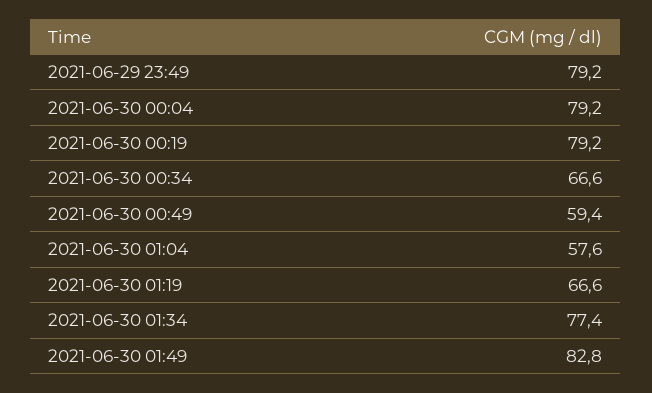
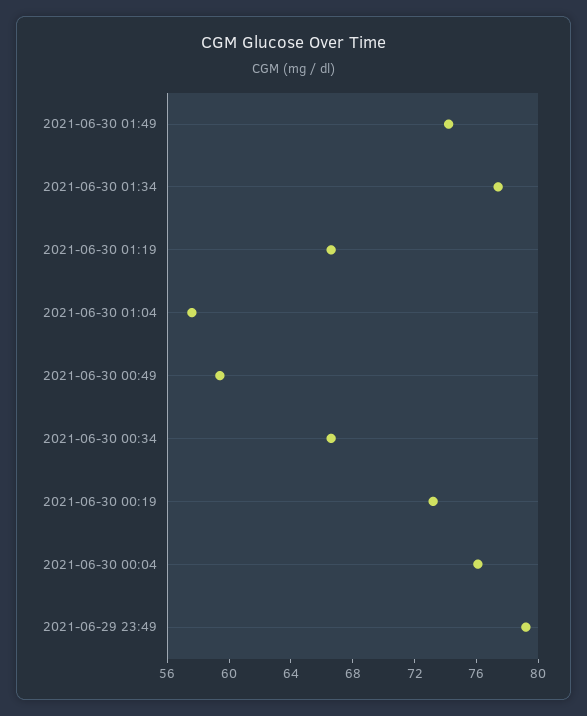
2021-06-30 00:04: 79.2 -> 76
2021-06-30 00:19: 79.2 -> 73
2021-06-30 01:49: 82.8 -> 74

